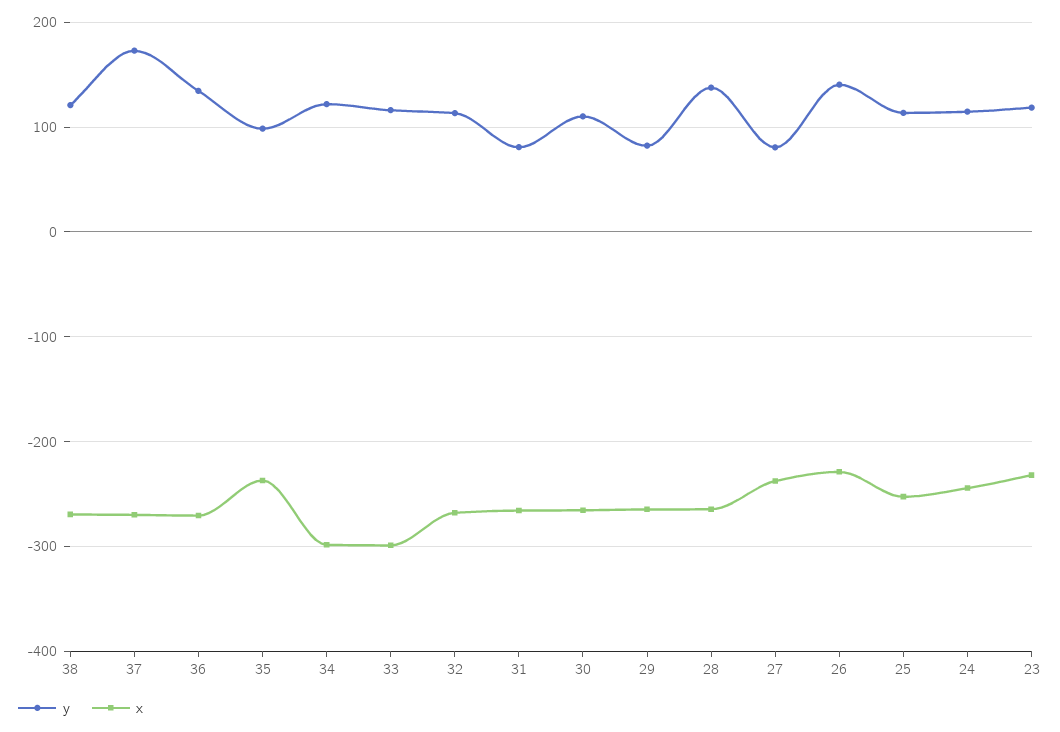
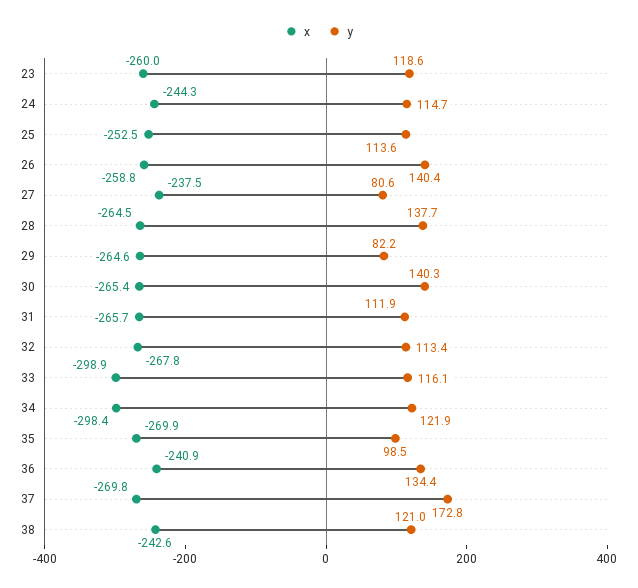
x, 38: -270 -> -242.6
x, 36: -270 -> -240.9
x, 35: -240 -> -269.9
y, 31: 80 -> 111.9
y, 30: 110 -> 140.3
x, 26: -230 -> -258.8
x, 23: -230 -> -260

